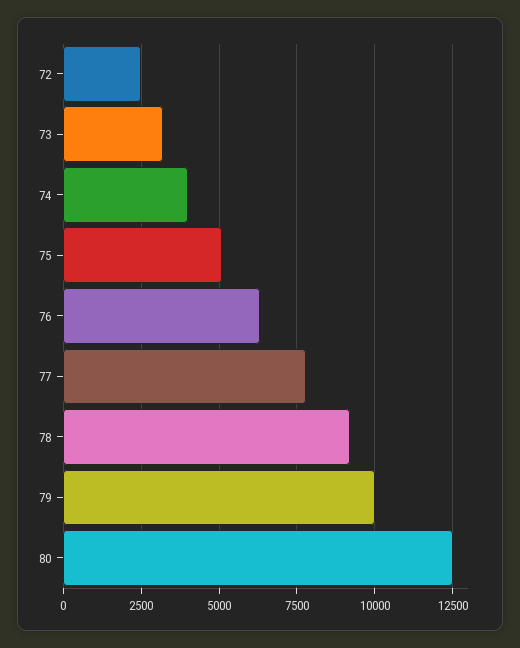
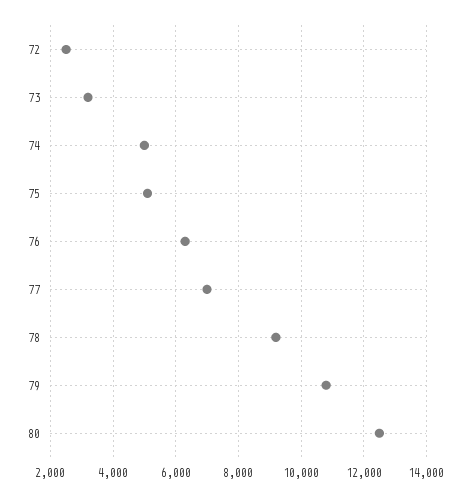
74: 4000 -> 5000
77: 7750 -> 7000
79: 10000 -> 10800

